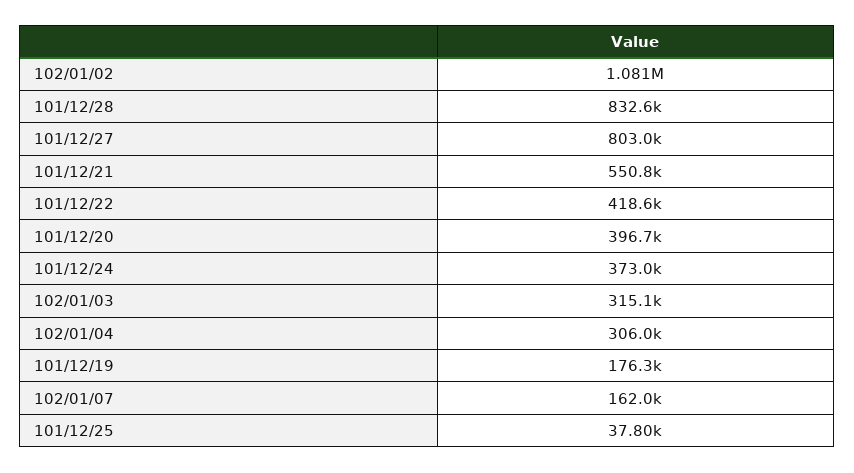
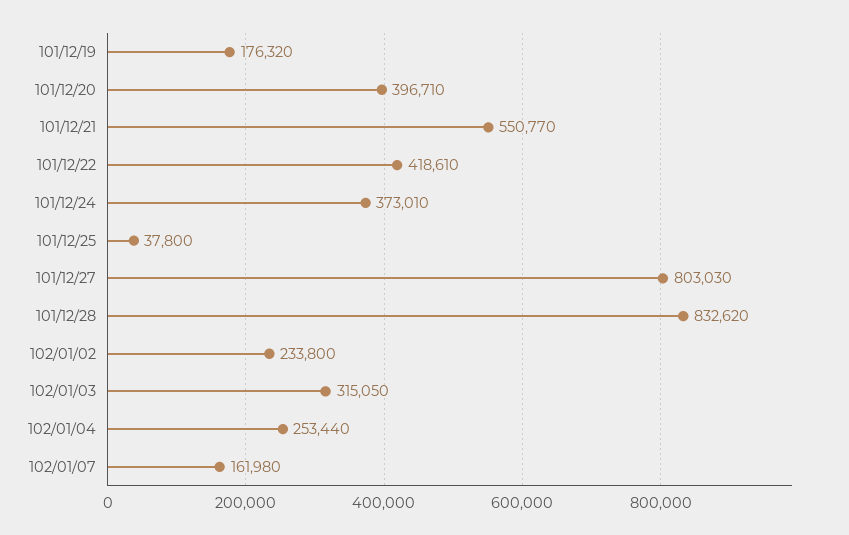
102/01/02: 1081000 -> 233800
102/01/04: 306000 -> 253440

